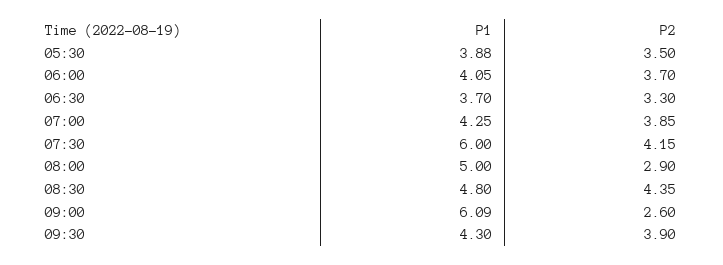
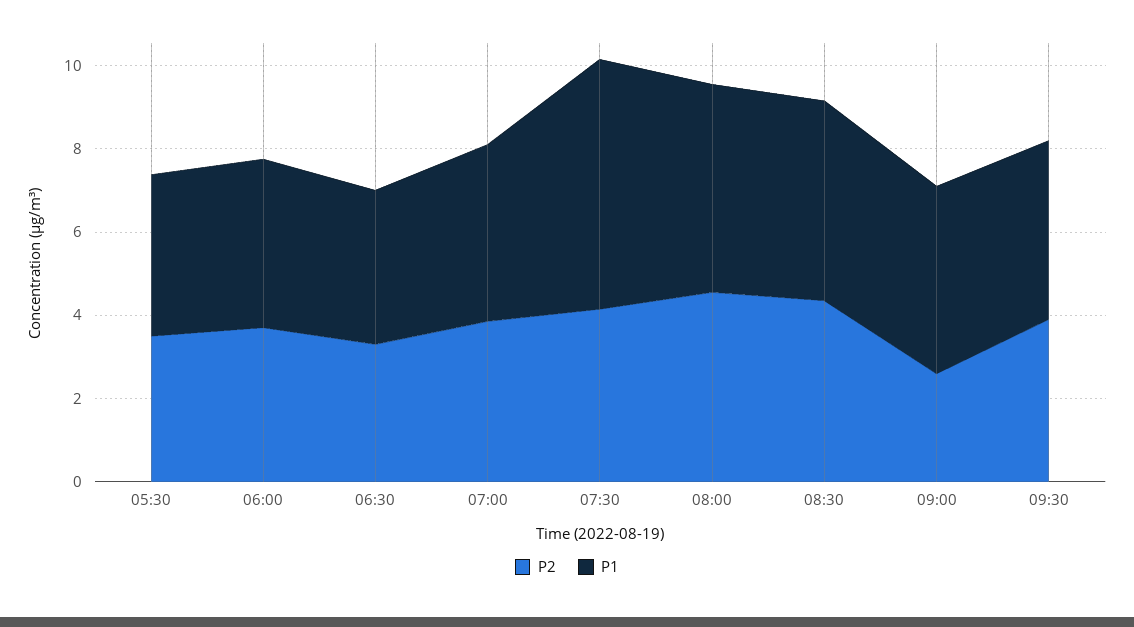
P2, 08:00: 2.9 -> 4.5
P1, 09:00: 6.09 -> 4.5

